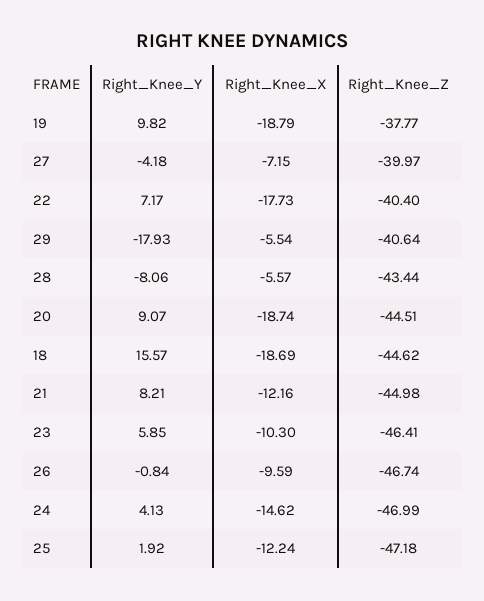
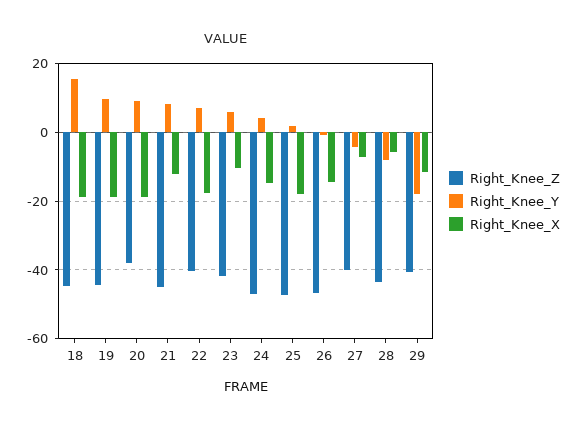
Right_Knee_Z, 19: -37.77 -> -44
Right_Knee_X, 29: -5.54 -> -12
Right_Knee_Z, 20: -44.51 -> -38
Right_Knee_Z, 23: -46.41 -> -42
Right_Knee_X, 26: -9.59 -> -14
Right_Knee_X, 25: -12.24 -> -18

